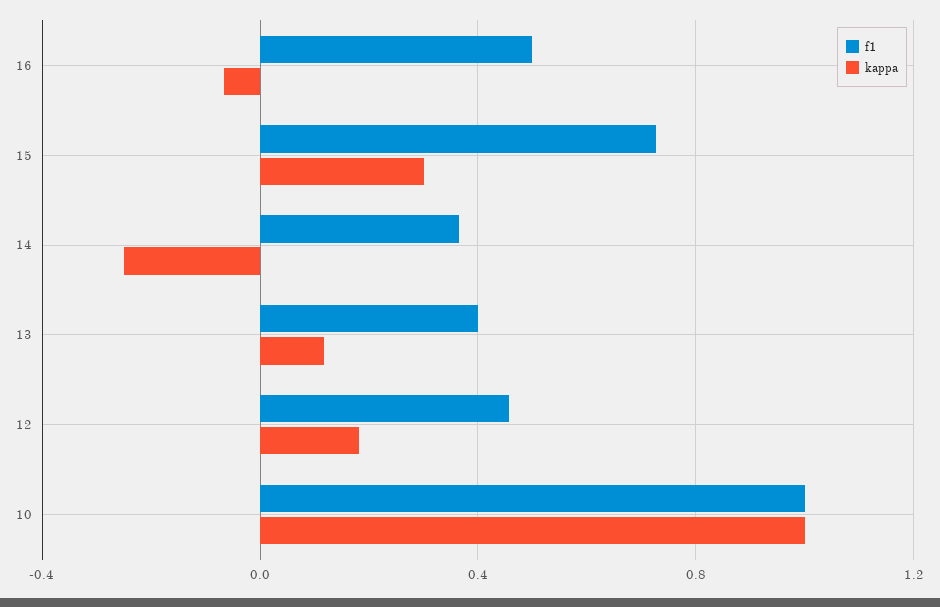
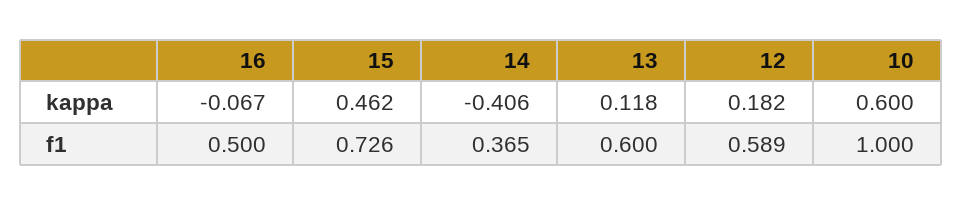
kappa, 15: 0.3 -> 0.462
kappa, 14: -0.25 -> -0.406
f1, 13: 0.4 -> 0.6
f1, 12: 0.45 -> 0.589
kappa, 10: 1 -> 0.6

